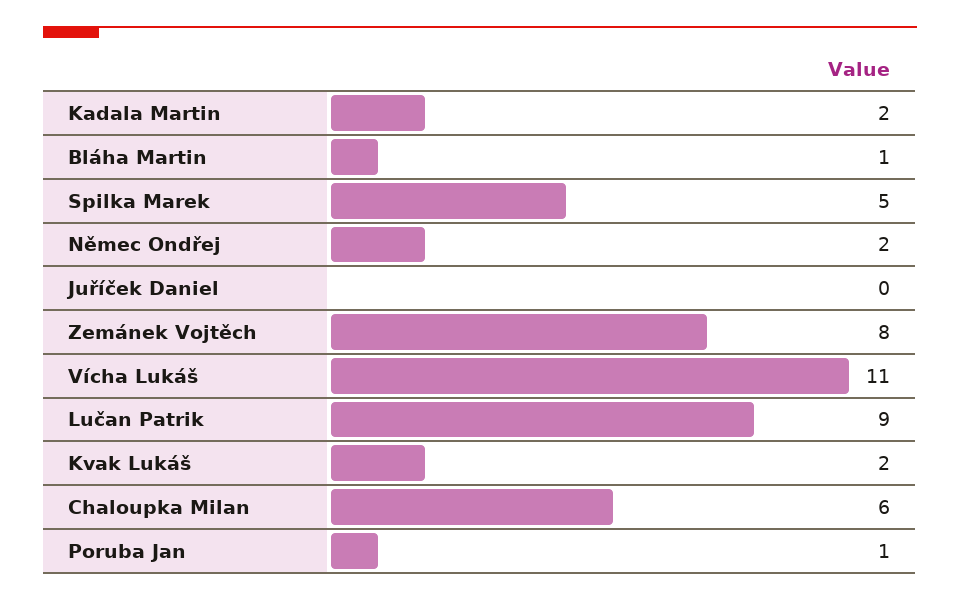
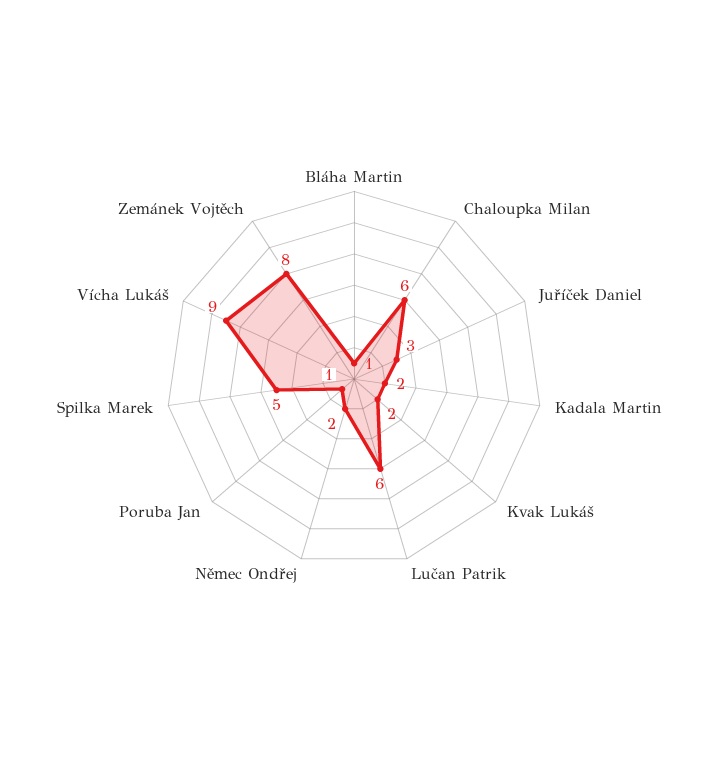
Juříček Daniel: 0 -> 3
Vícha Lukáš: 11 -> 9
Lučan Patrik: 9 -> 6

